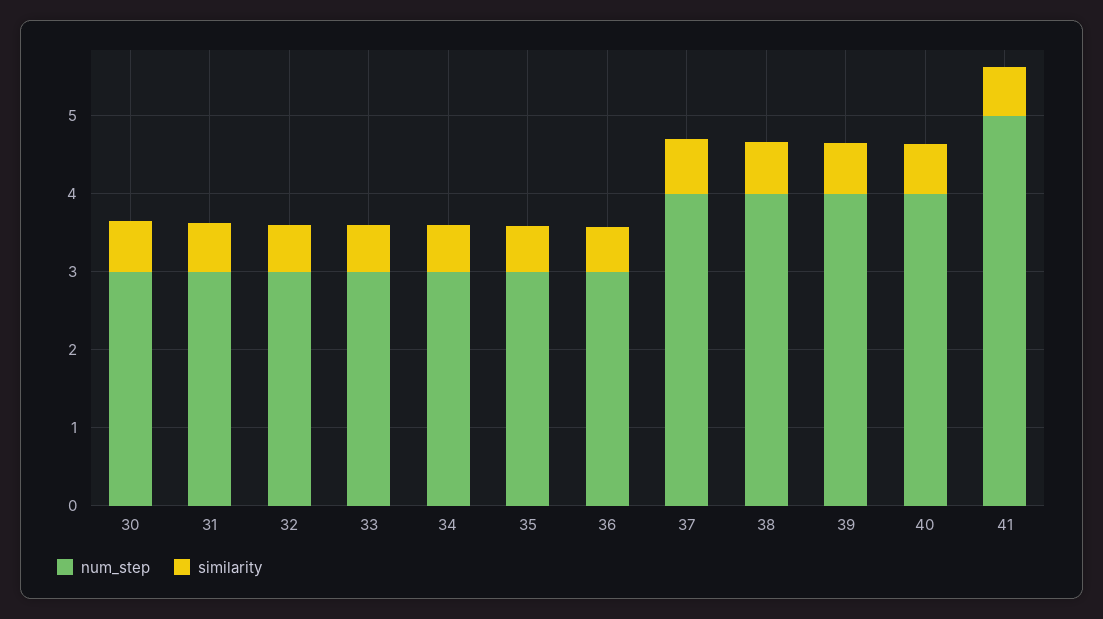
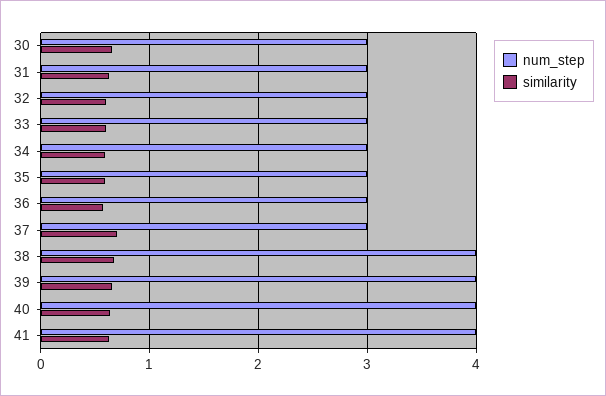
num_step, 37: 4 -> 3
num_step, 41: 5 -> 4

